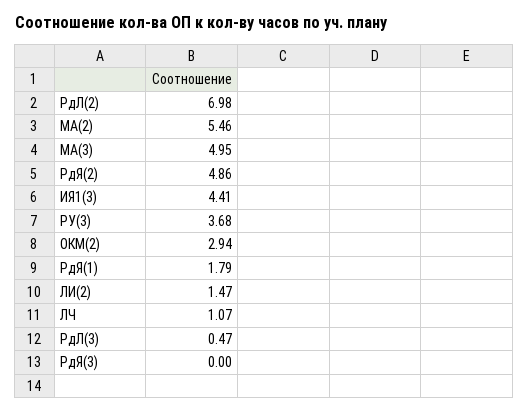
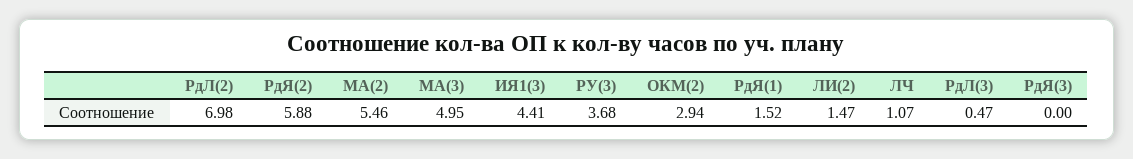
РдЯ(2): 4.86 -> 5.88
РдЯ(1): 1.79 -> 1.52

